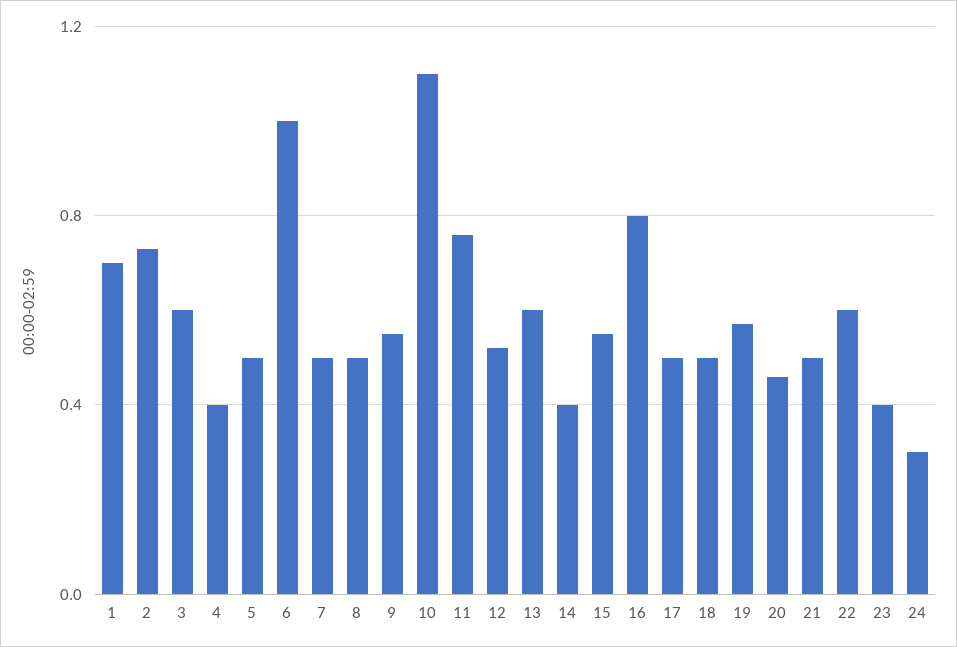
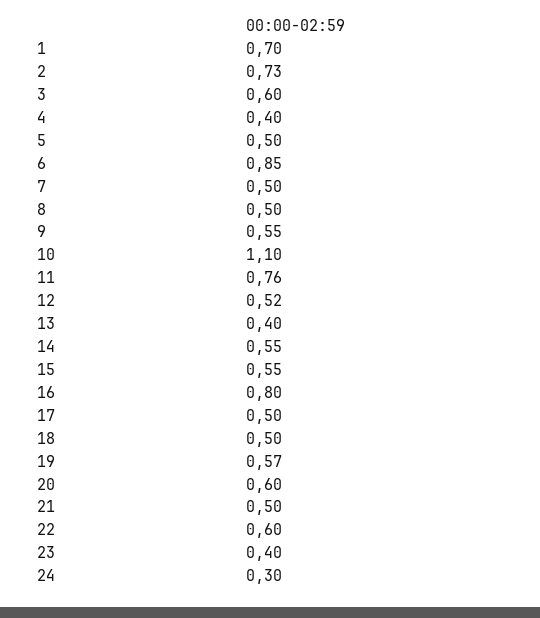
6: 1 -> 0.85
13: 0.6 -> 0.4
14: 0.4 -> 0.55
20: 0.45 -> 0.6

